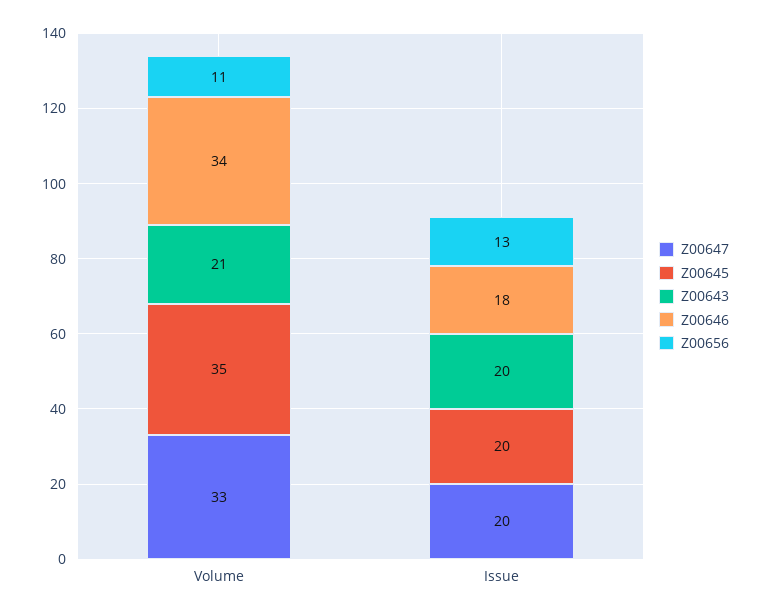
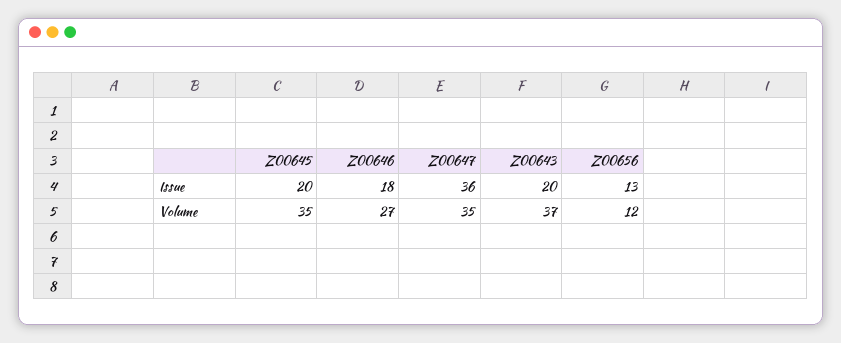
Z00647, Volume: 33 -> 35
Z00643, Volume: 21 -> 37
Z00646, Volume: 34 -> 27
Z00656, Volume: 11 -> 12
Z00647, Issue: 20 -> 36

